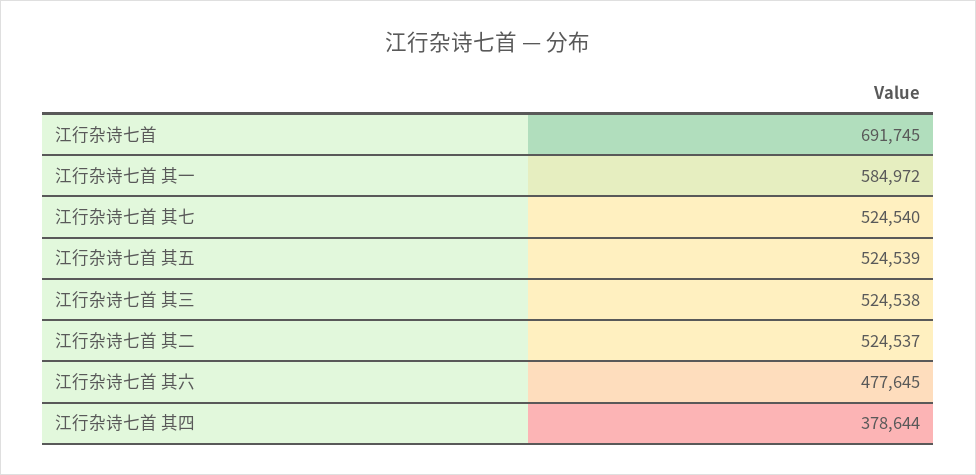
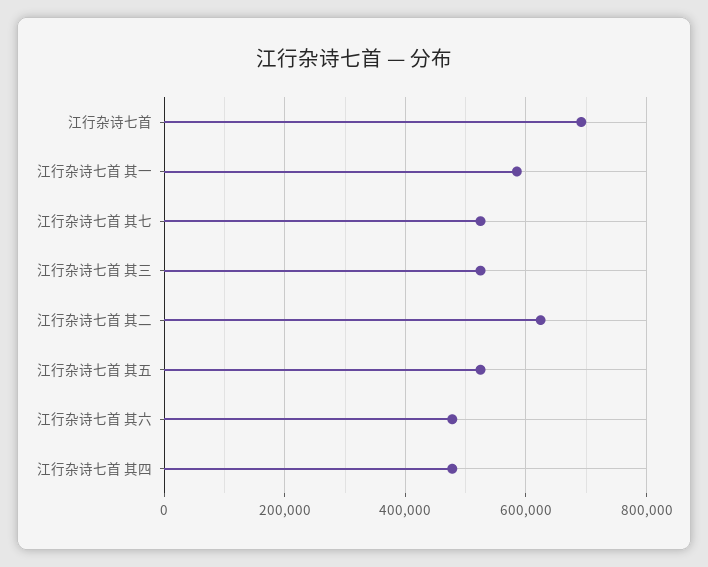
江行杂诗七首 其二: 524537 -> 620000
江行杂诗七首 其四: 378644 -> 480000

